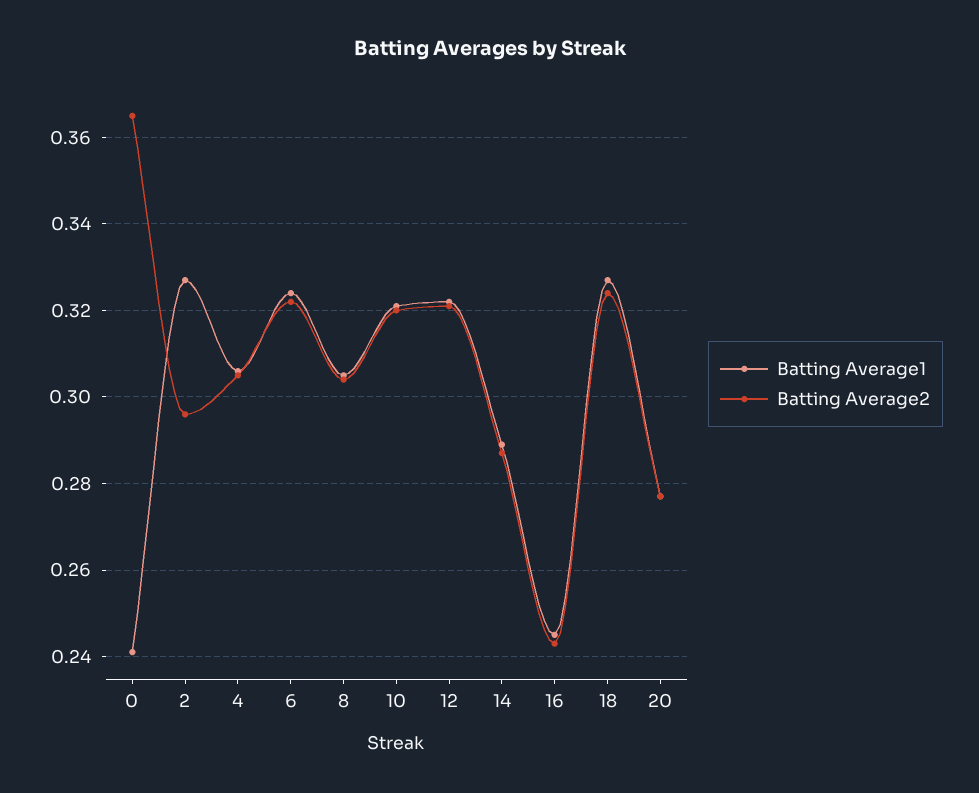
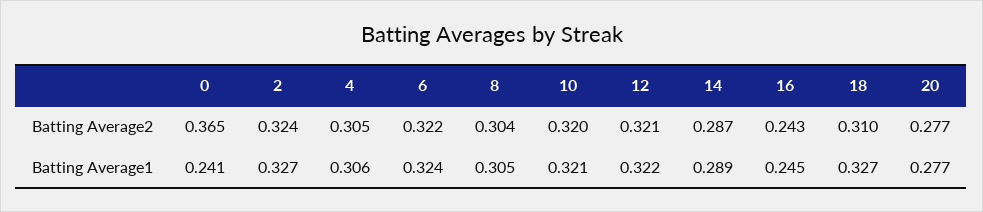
Batting Average2, 2: 0.295 -> 0.324
Batting Average2, 18: 0.325 -> 0.31

